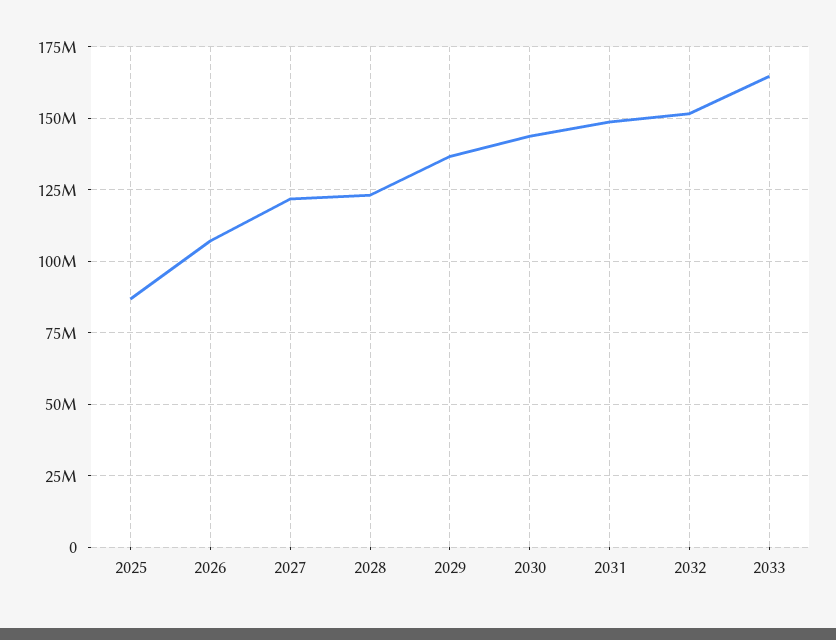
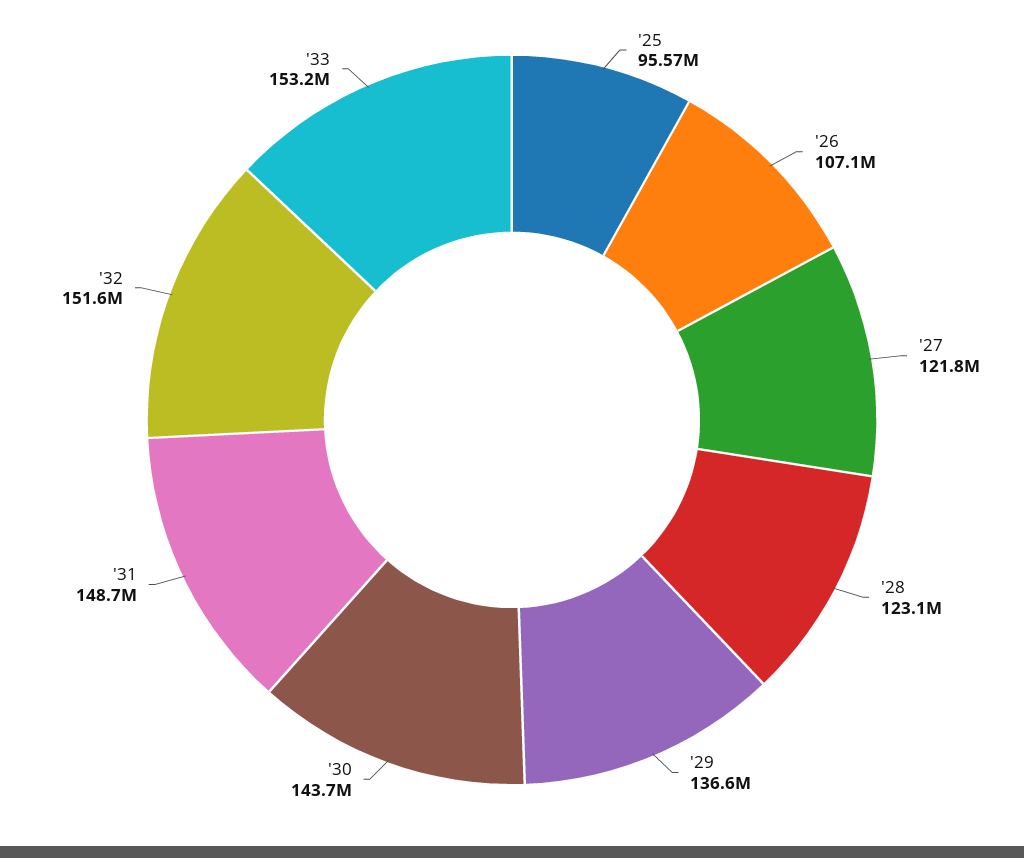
2025: 87500000 -> 95570000
2033: 165000000 -> 153200000

